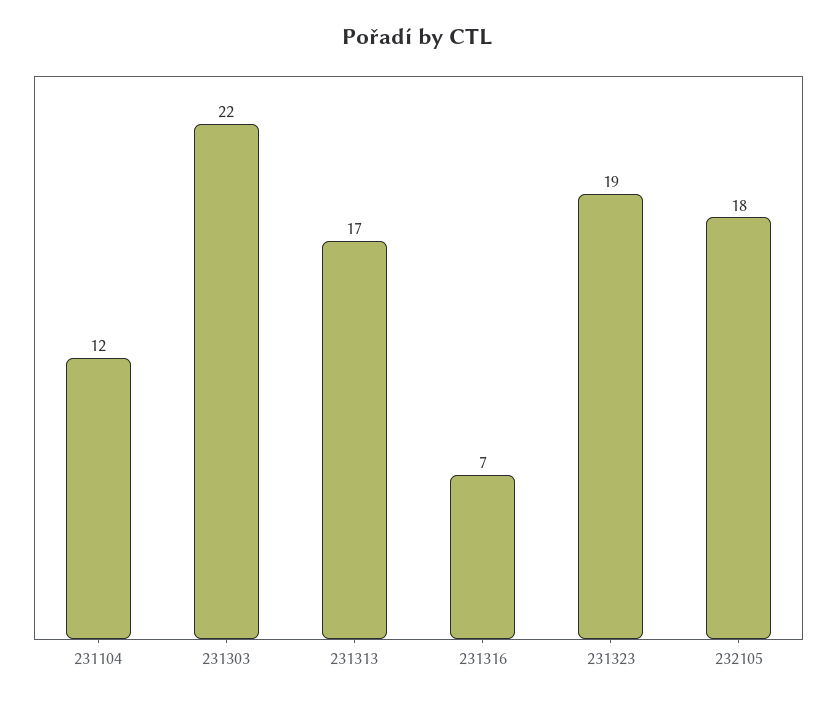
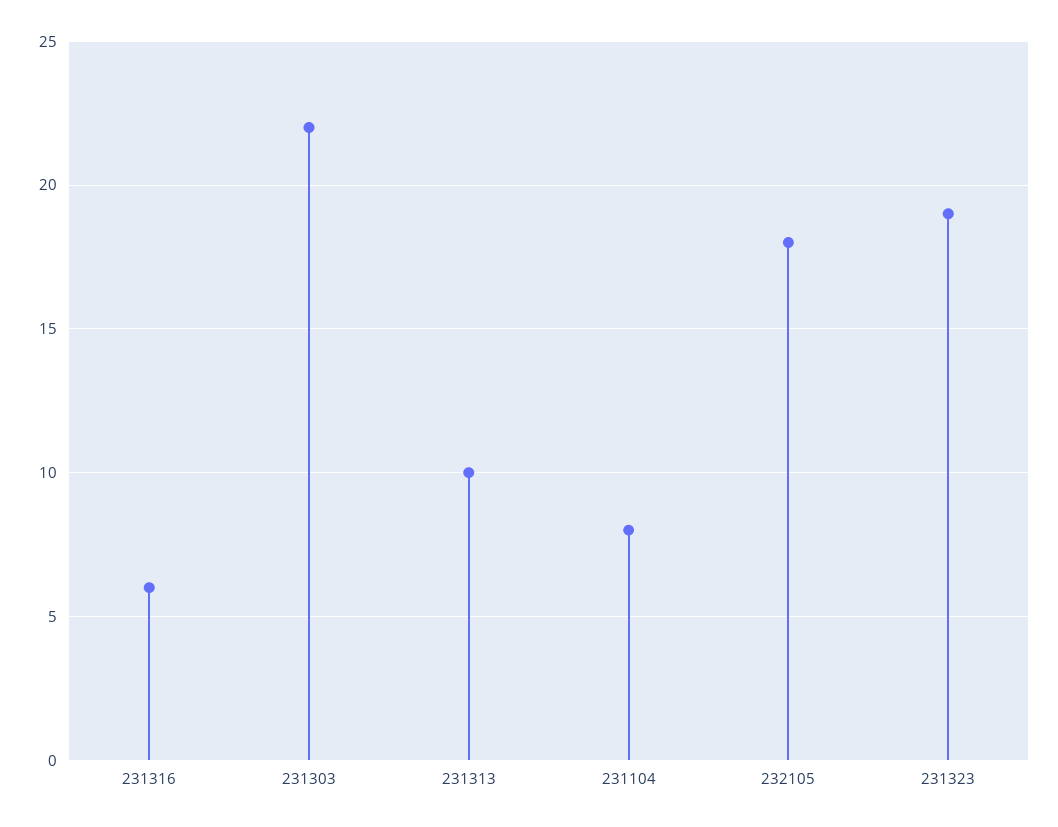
231104: 12 -> 8
231313: 17 -> 10
231316: 7 -> 6

